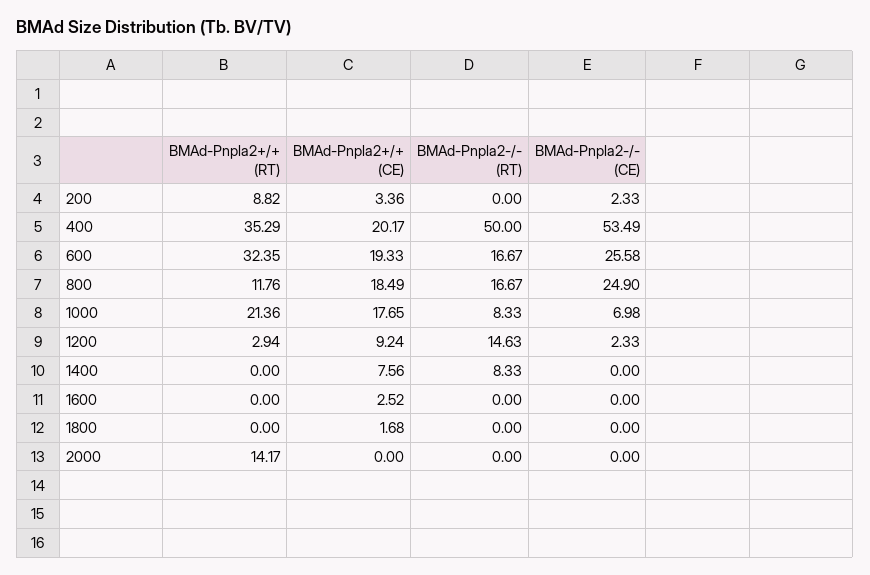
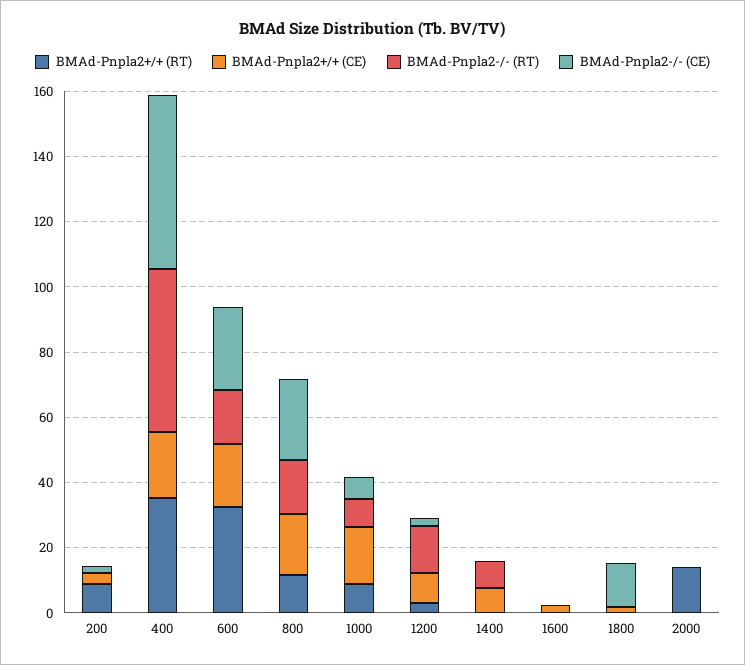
BMAd-Pnpla2+/+ (RT), 1000: 21.36 -> 10
BMAd-Pnpla2-/- (CE), 1800: 0 -> 15

